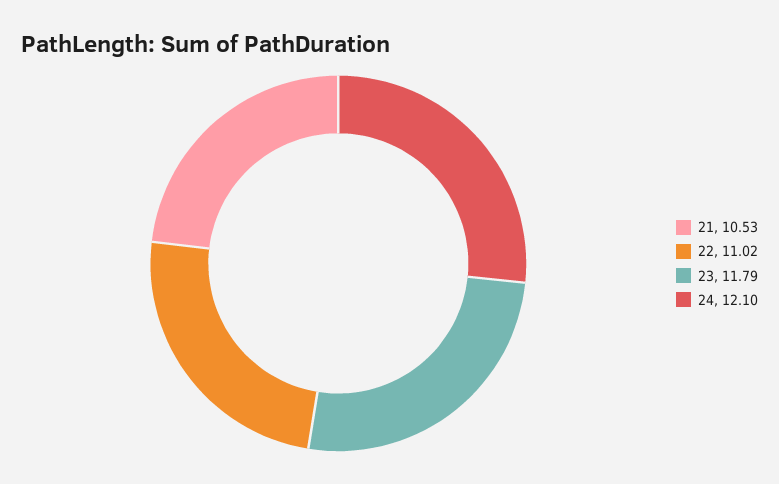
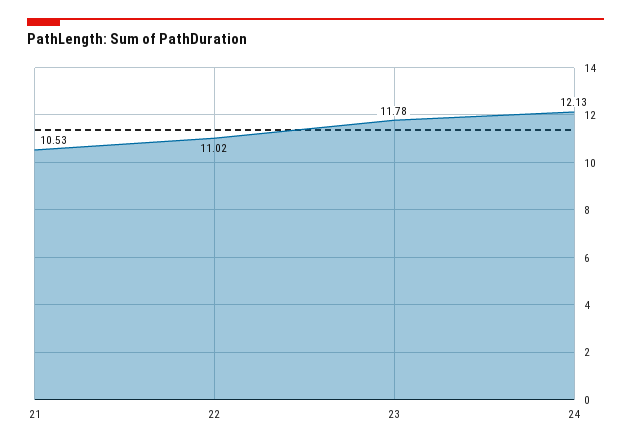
23: 11.79 -> 11.78
24: 12.1 -> 12.13

